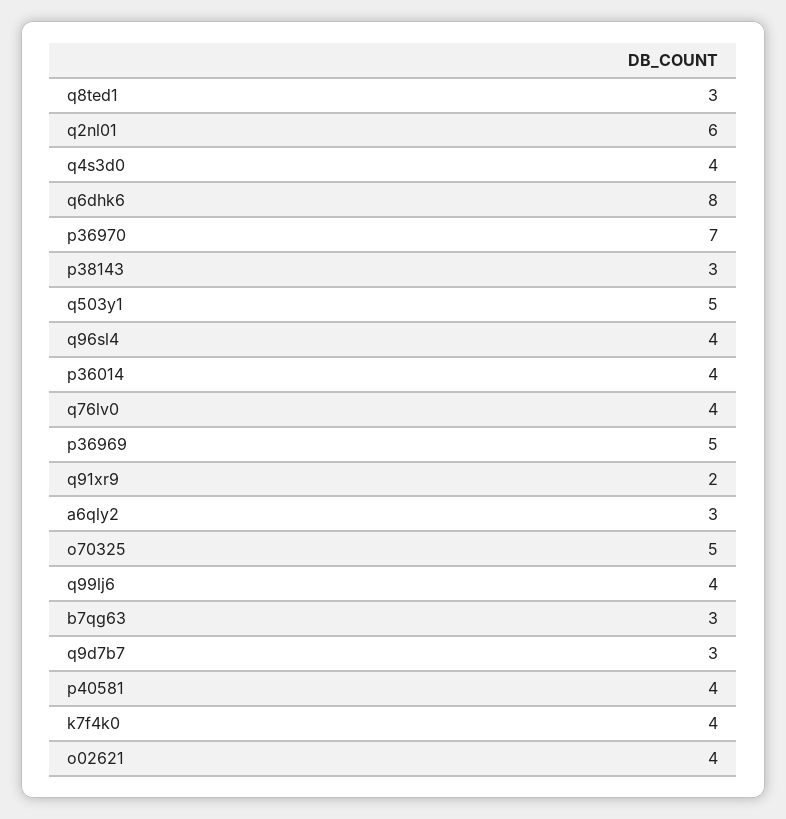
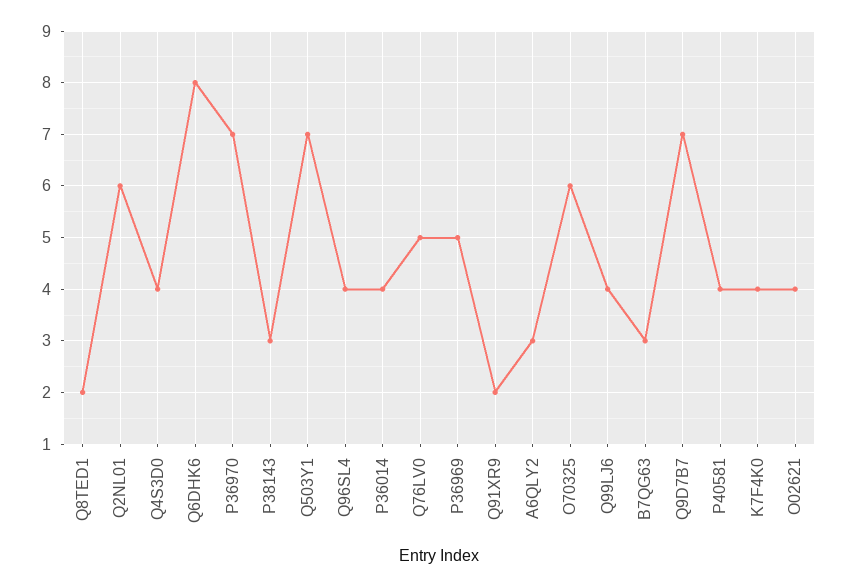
q8ted1: 3 -> 2
q503y1: 5 -> 7
q76lv0: 4 -> 5
o70325: 5 -> 6
q9d7b7: 3 -> 7

